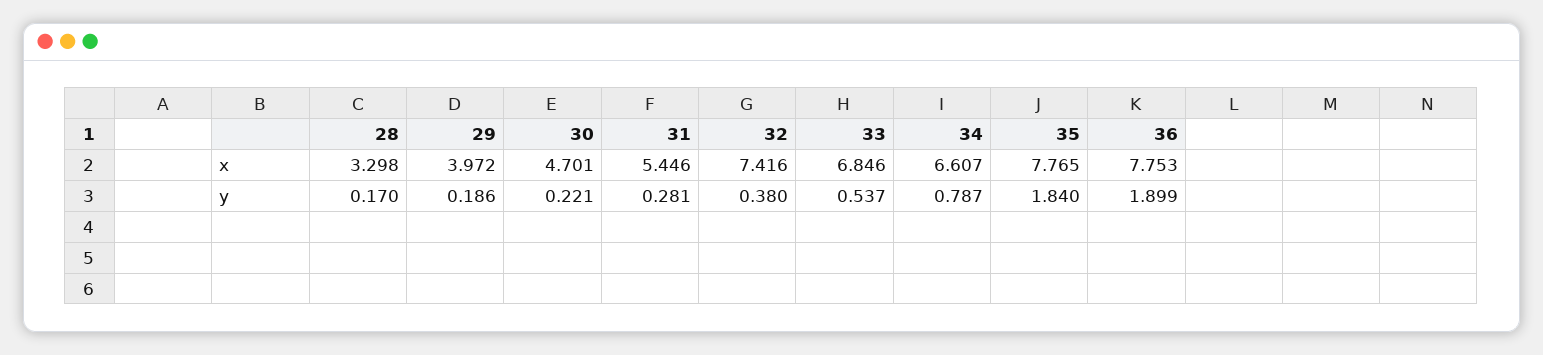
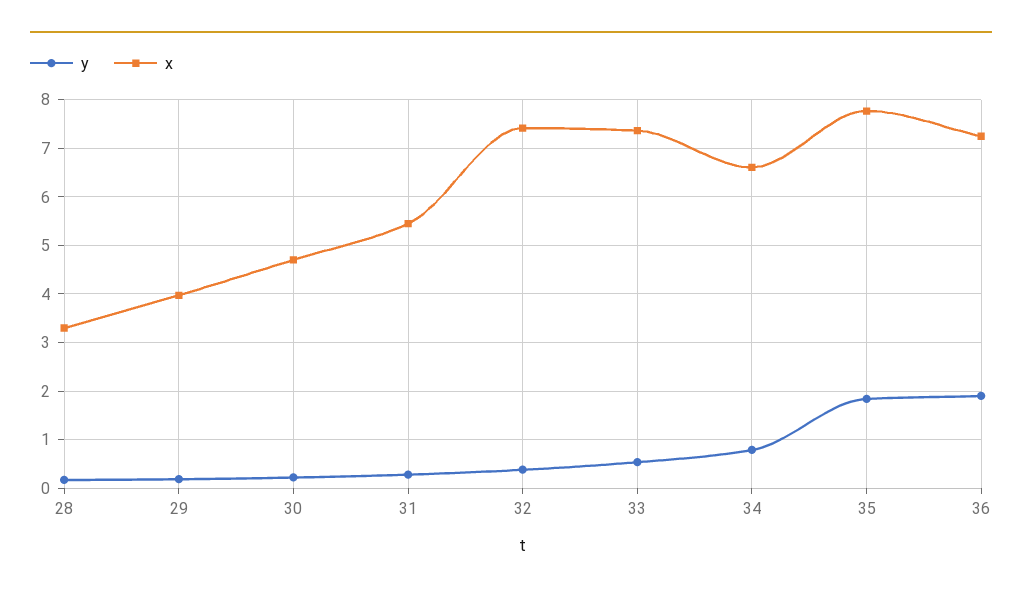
x, 33: 6.846 -> 7.4
x, 36: 7.753 -> 7.2

